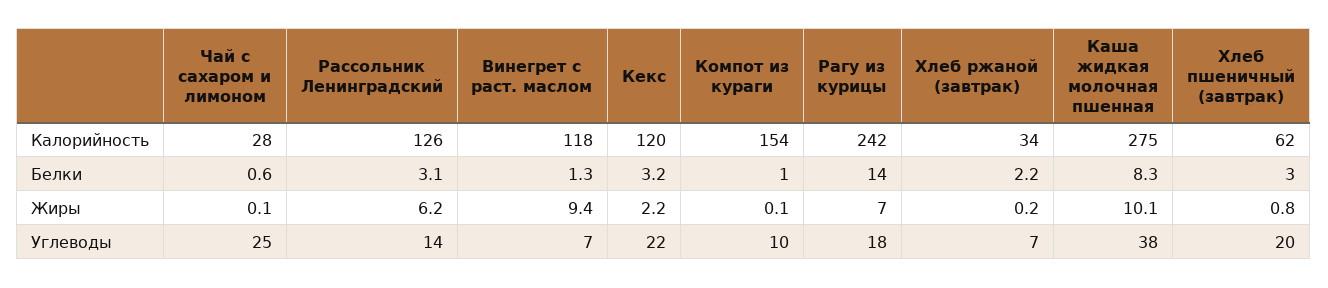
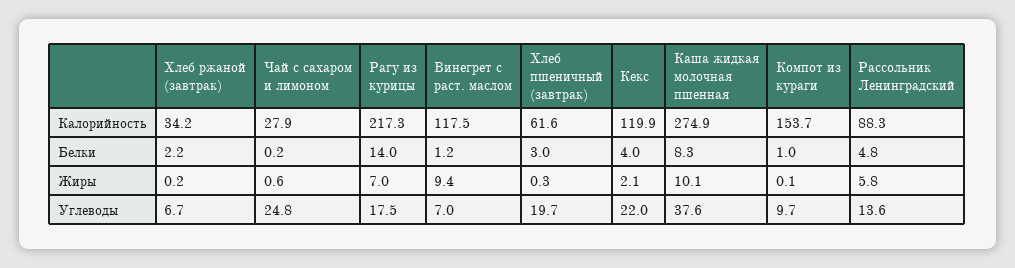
Рассольник Ленинградский, Калорийность: 126 -> 88.3
Рагу из курицы, Калорийность: 242 -> 217.3
Чай с сахаром и лимоном, Белки: 0.6 -> 0.2
Рассольник Ленинградский, Белки: 3.1 -> 4.8
Винегрет с раст. маслом, Белки: 1.3 -> 1.2
Кекс, Белки: 3.2 -> 4
Чай с сахаром и лимоном, Жиры: 0.1 -> 0.6
Рассольник Ленинградский, Жиры: 6.2 -> 5.8
Кекс, Жиры: 2.2 -> 2.1
Хлеб пшеничный (завтрак), Жиры: 0.8 -> 0.3

